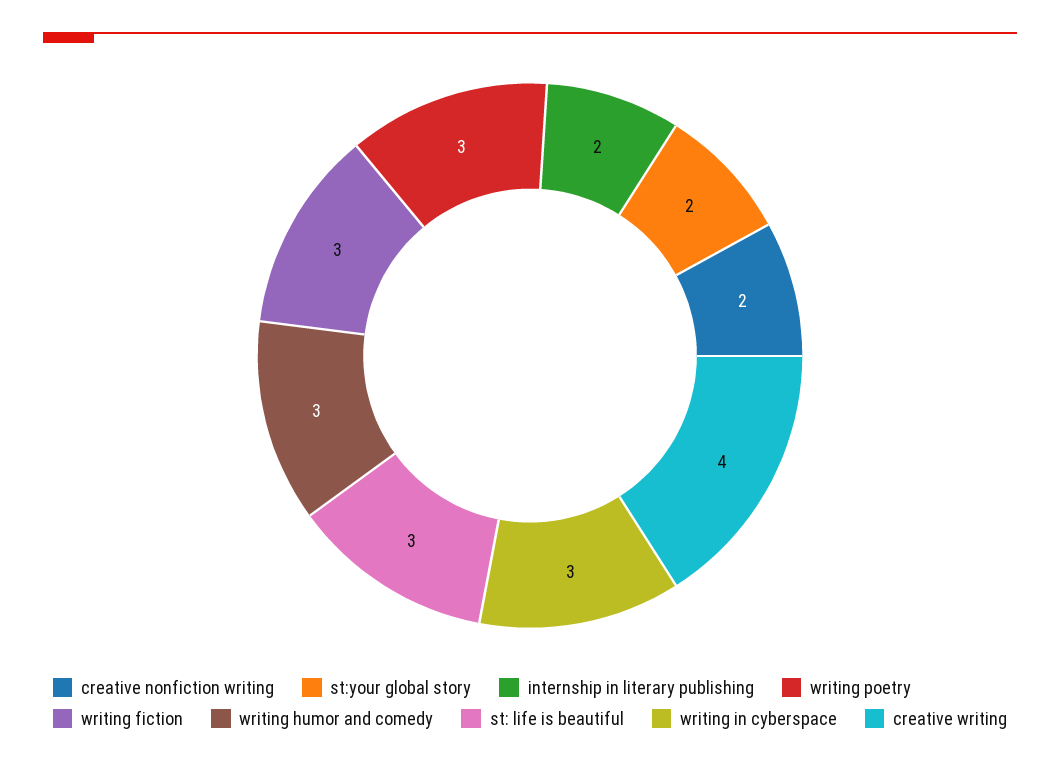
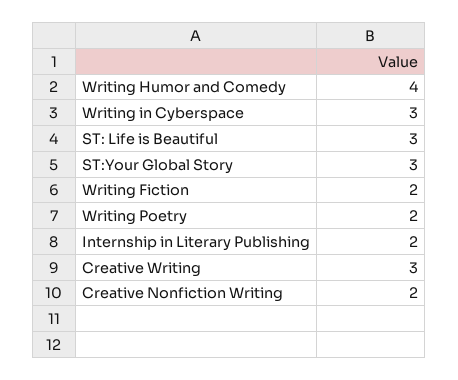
st:your global story: 2 -> 3
writing poetry: 3 -> 2
writing fiction: 3 -> 2
writing humor and comedy: 3 -> 4
creative writing: 4 -> 3

